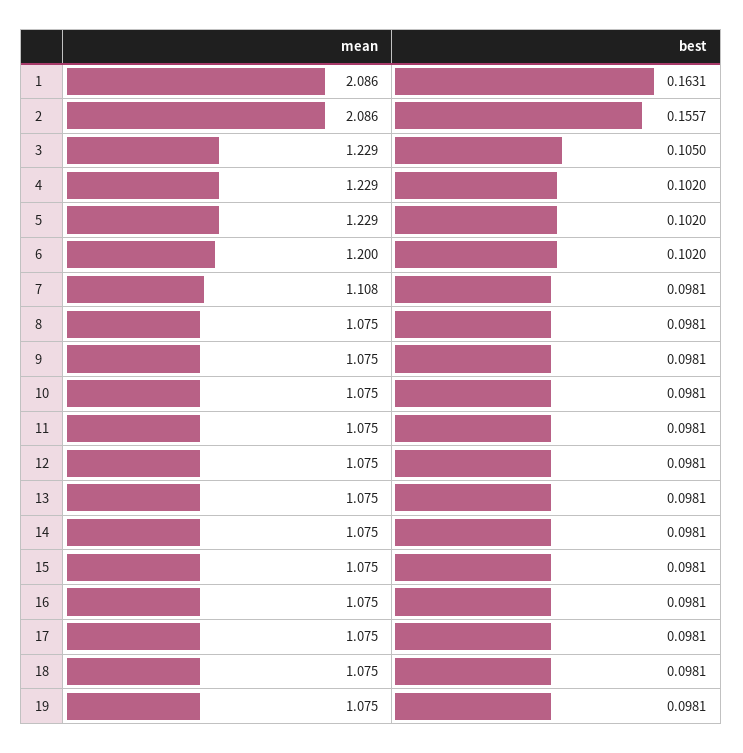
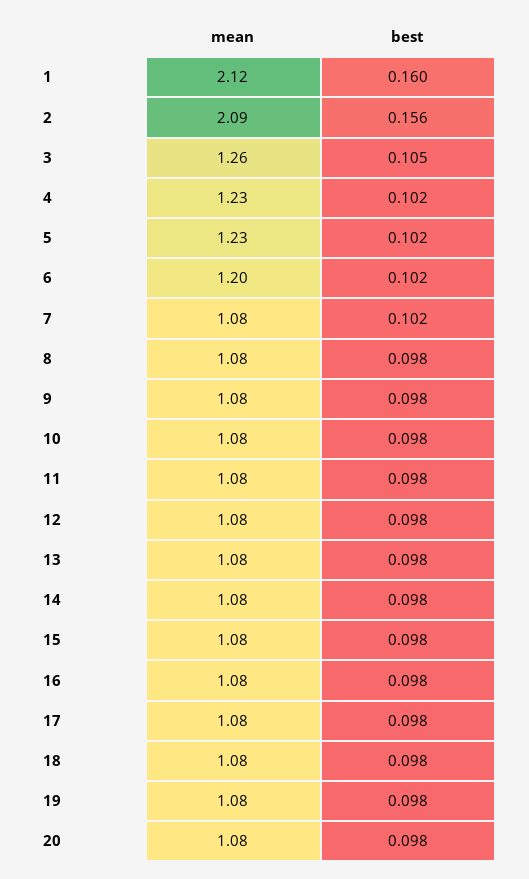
mean, 1: 2.086 -> 2.12
best, 1: 0.1631 -> 0.16
mean, 3: 1.229 -> 1.26
mean, 7: 1.108 -> 1.08
best, 7: 0.0981 -> 0.102
mean, 20: none -> 1.08
best, 20: none -> 0.098

